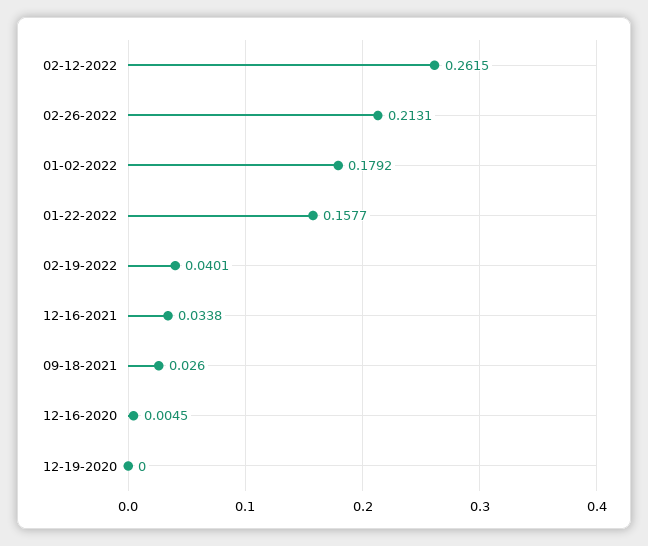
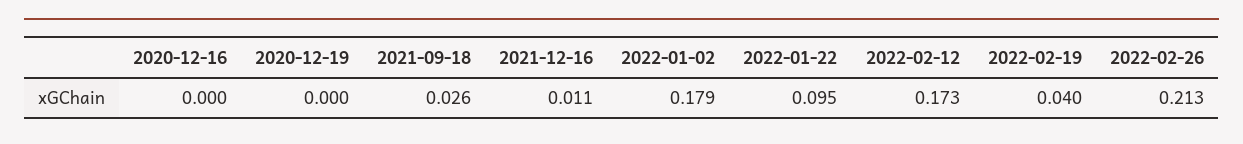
02-12-2022: 0.2615 -> 0.173
01-22-2022: 0.1577 -> 0.095
12-16-2021: 0.0338 -> 0.011
12-16-2020: 0.0045 -> 0

